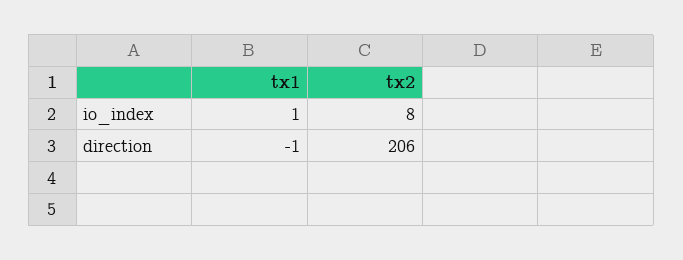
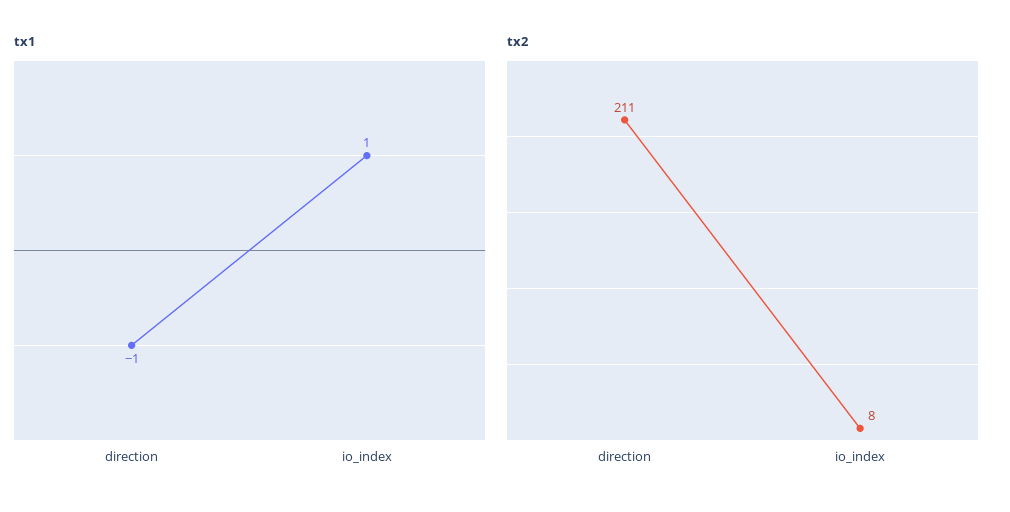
tx2, direction: 206 -> 211

